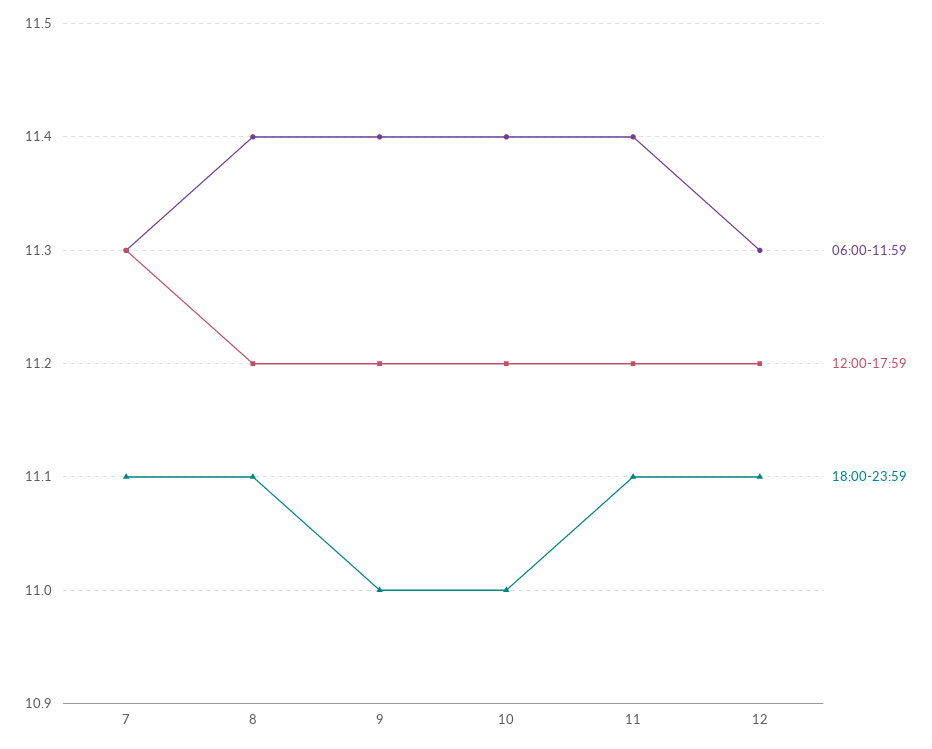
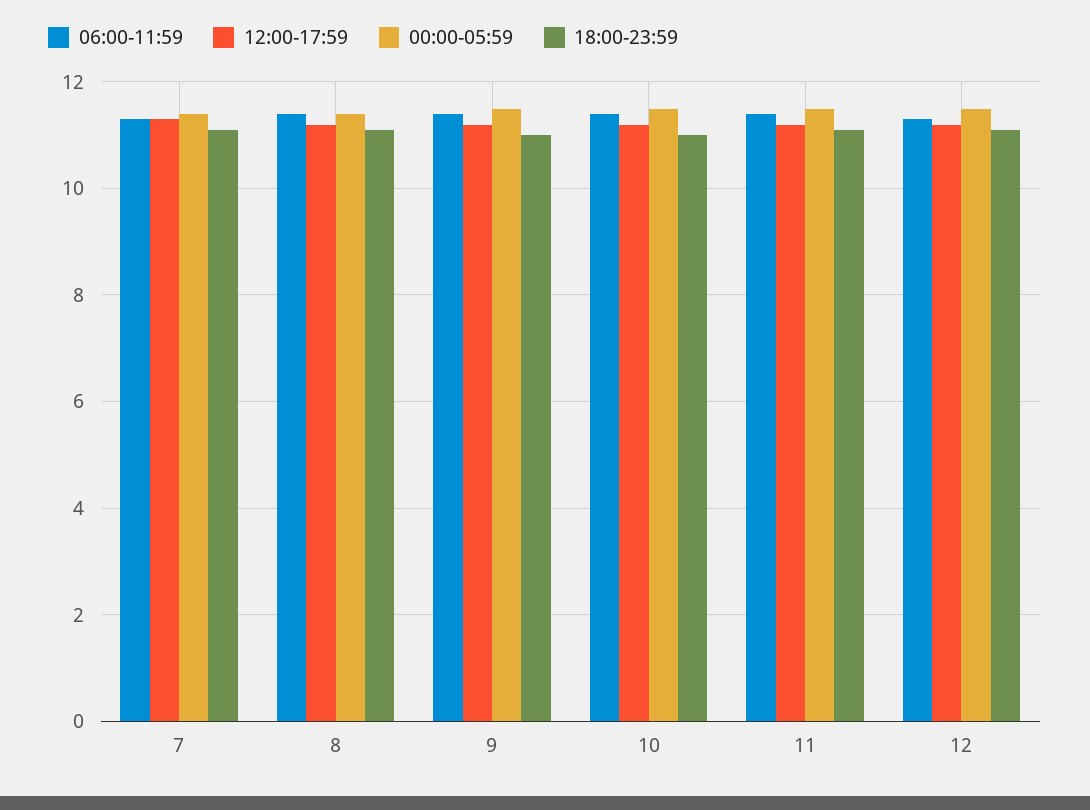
00:00-05:59, 7: none -> 11.5
00:00-05:59, 8: none -> 11.5
00:00-05:59, 9: none -> 11.5
00:00-05:59, 10: none -> 11.5
00:00-05:59, 11: none -> 11.5
00:00-05:59, 12: none -> 11.5

